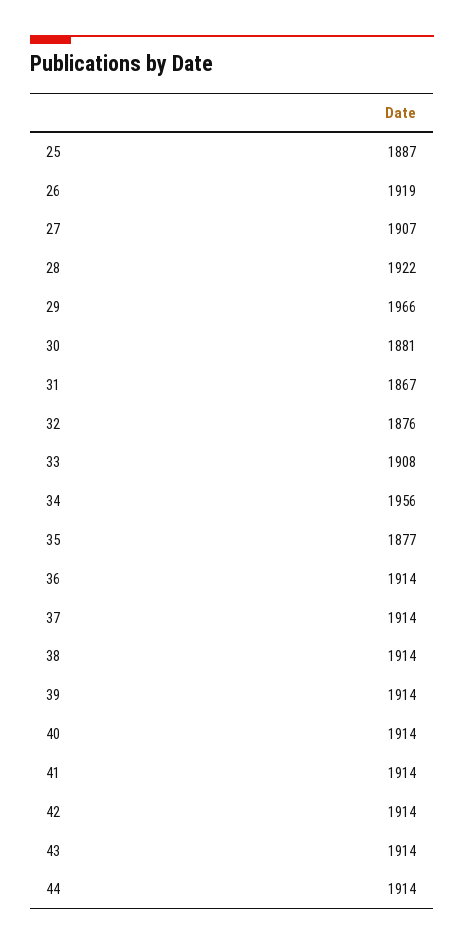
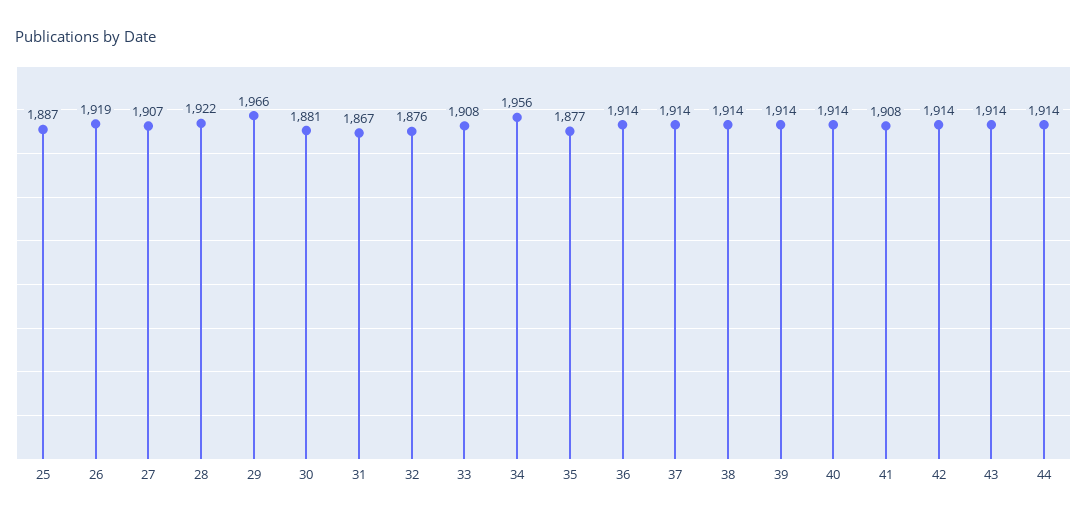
41: 1914 -> 1908

